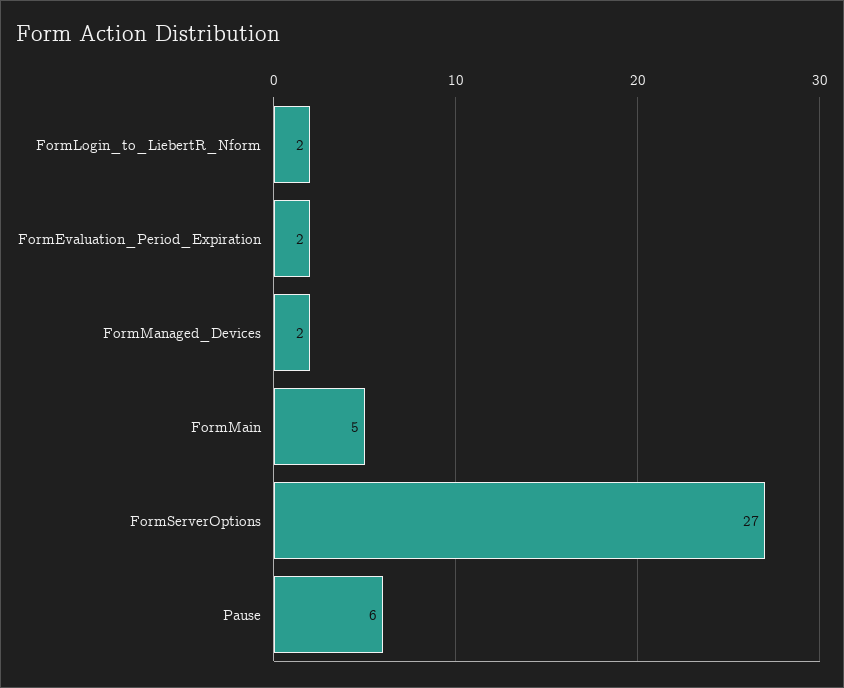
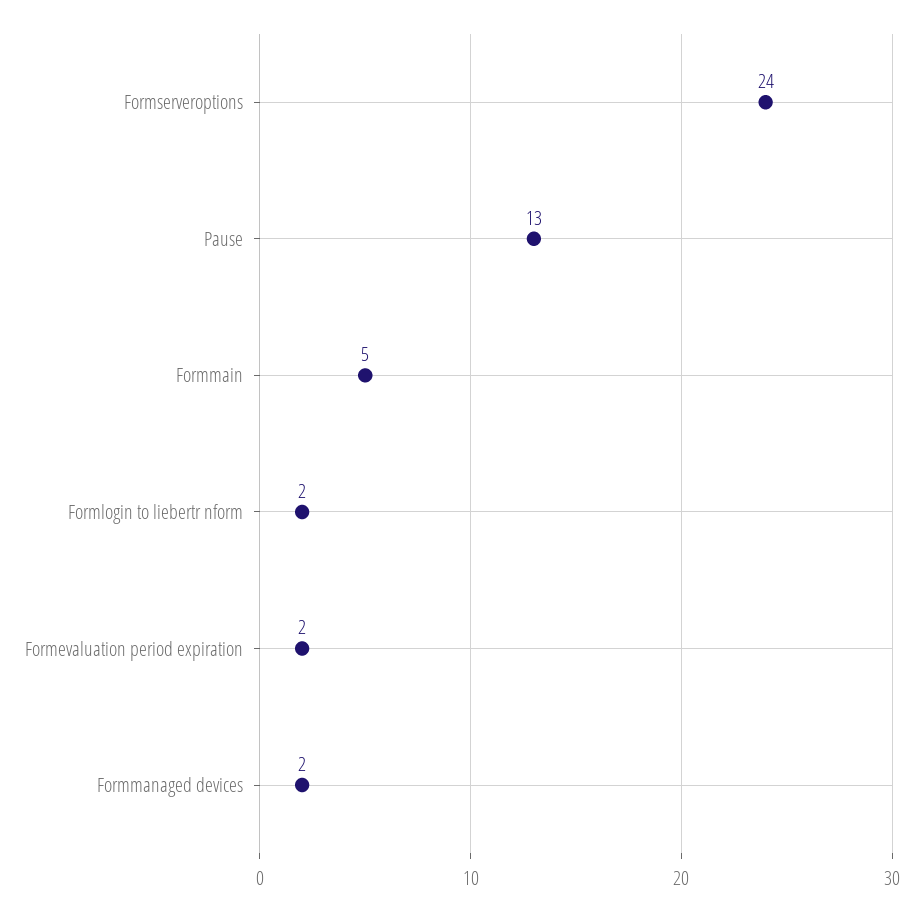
FormServerOptions: 27 -> 24
Pause: 6 -> 13

